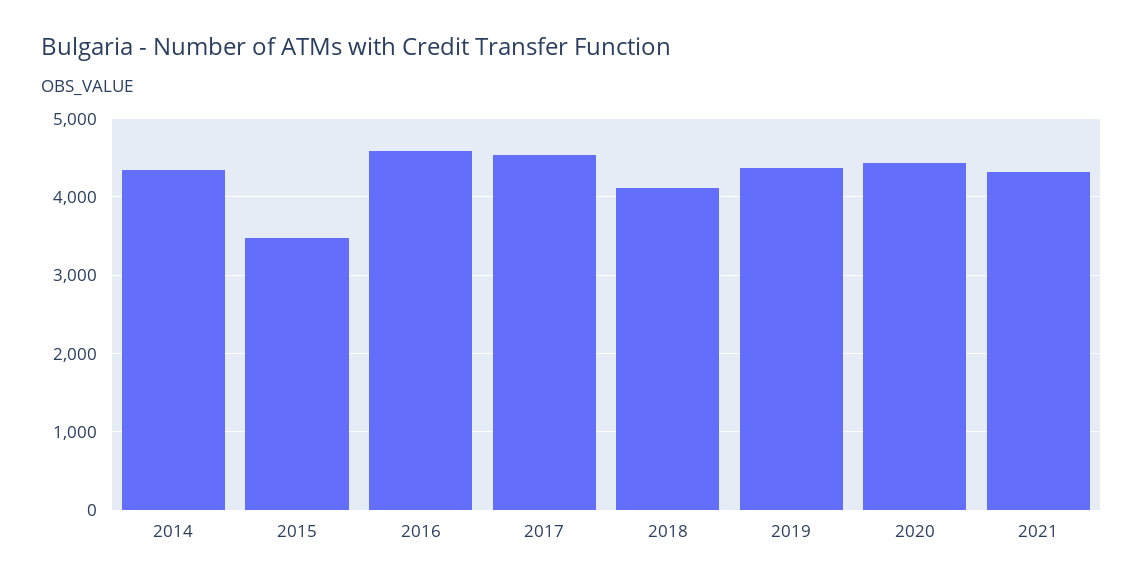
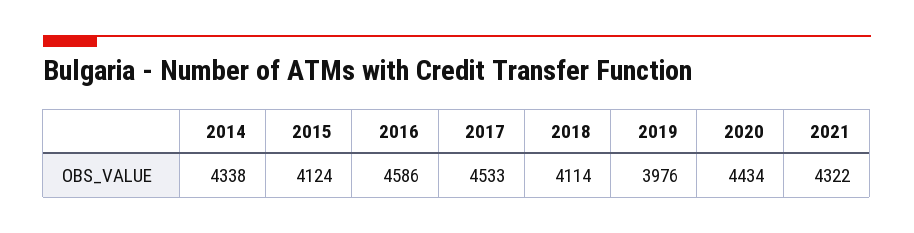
2015: 3500 -> 4124
2019: 4400 -> 3976

